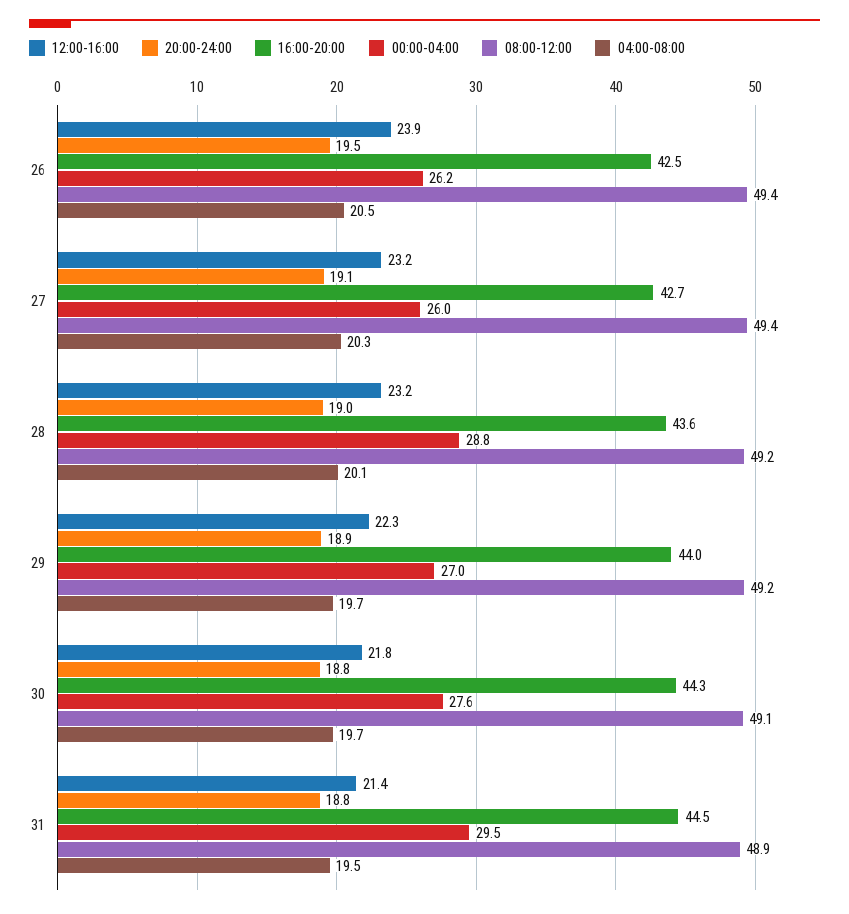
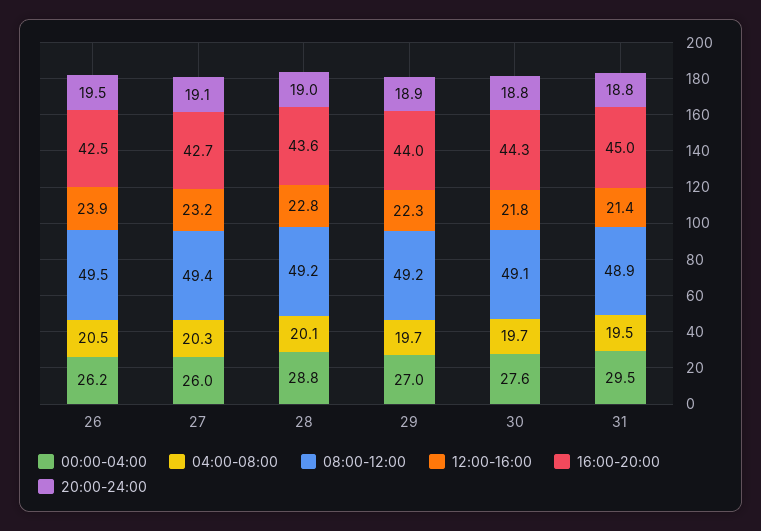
08:00-12:00, 26: 49.4 -> 49.5
12:00-16:00, 28: 23.2 -> 22.8
16:00-20:00, 31: 44.5 -> 45

